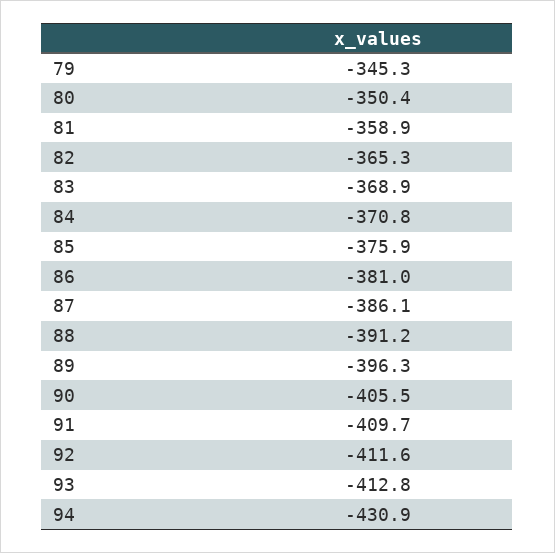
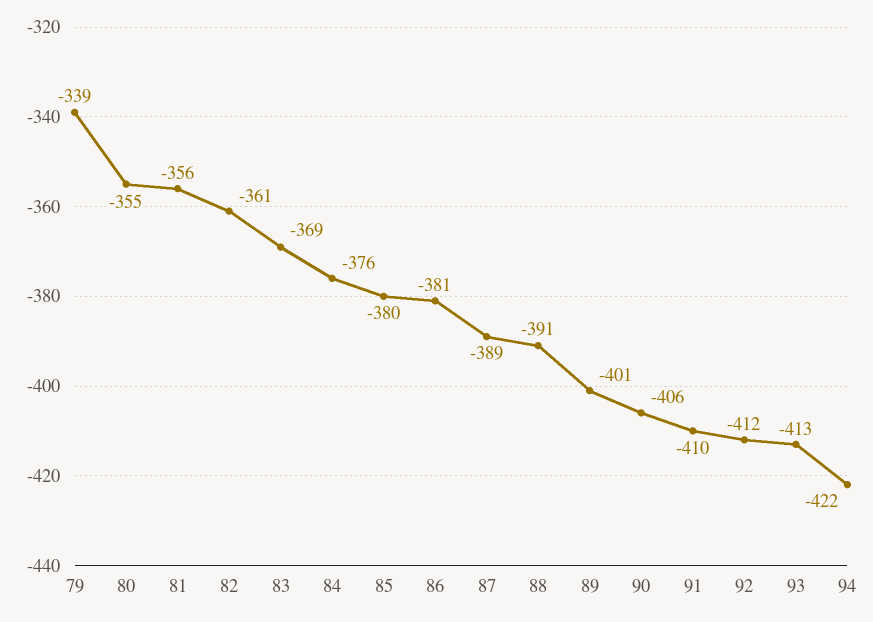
79: -345.3 -> -339
80: -350.4 -> -355
81: -358.9 -> -356
82: -365.3 -> -361
84: -370.8 -> -376
85: -375.9 -> -380
87: -386.1 -> -389
89: -396.3 -> -401
94: -430.9 -> -422

